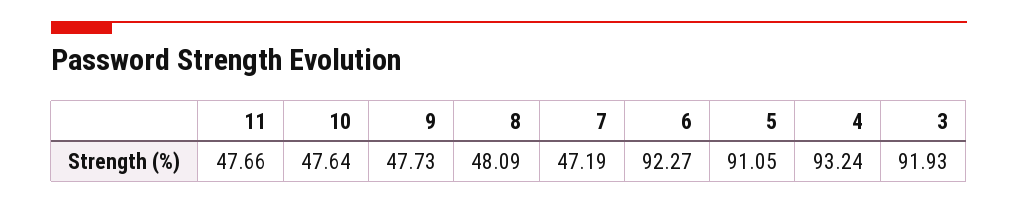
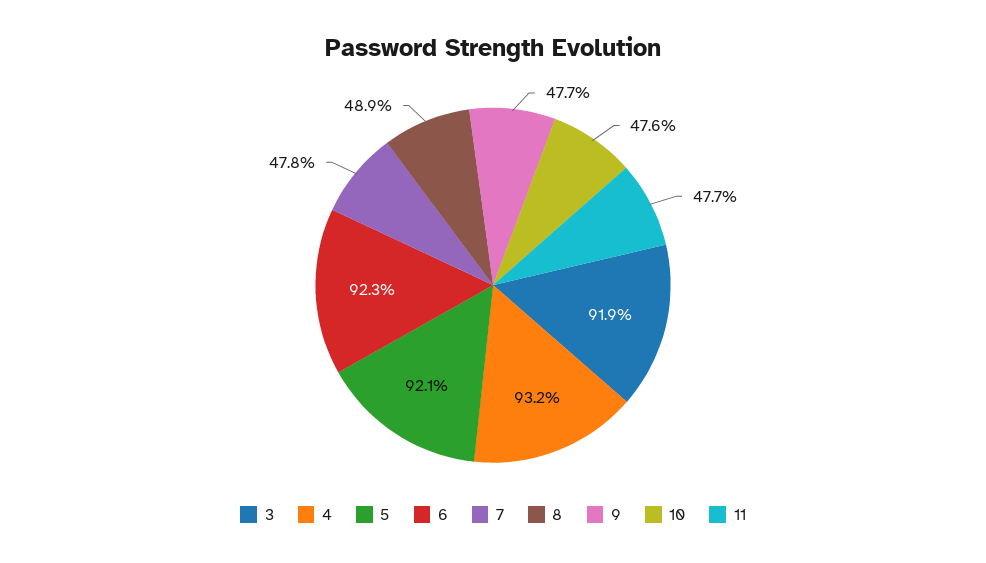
8: 48.09 -> 48.9
7: 47.19 -> 47.8
5: 91.05 -> 92.1

